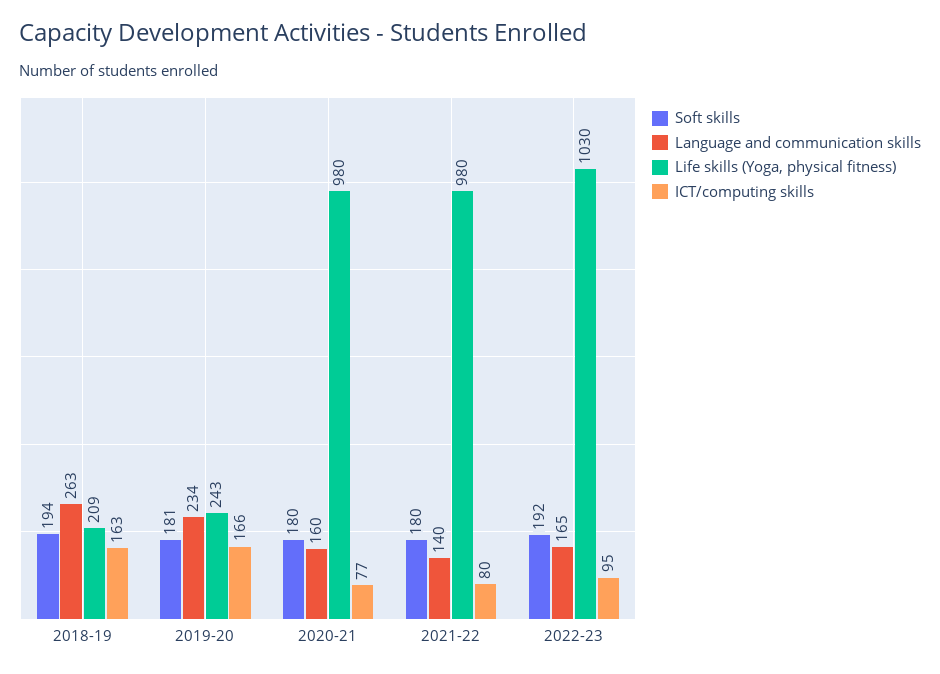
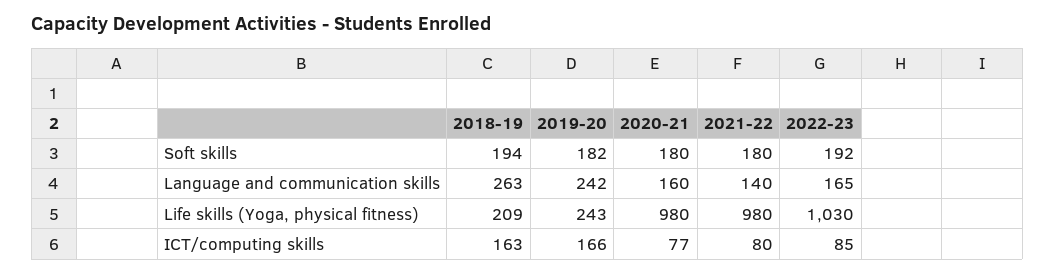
Soft skills, 2019-20: 181 -> 182
Language and communication skills, 2019-20: 234 -> 242
ICT/computing skills, 2022-23: 95 -> 85

